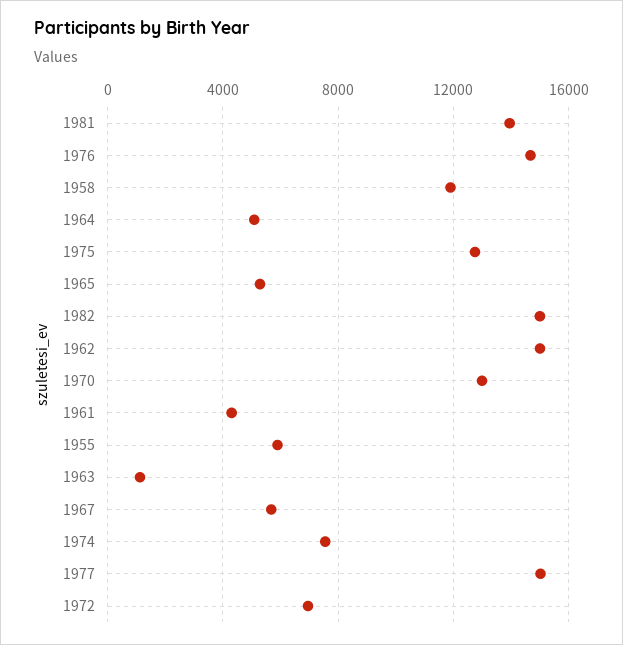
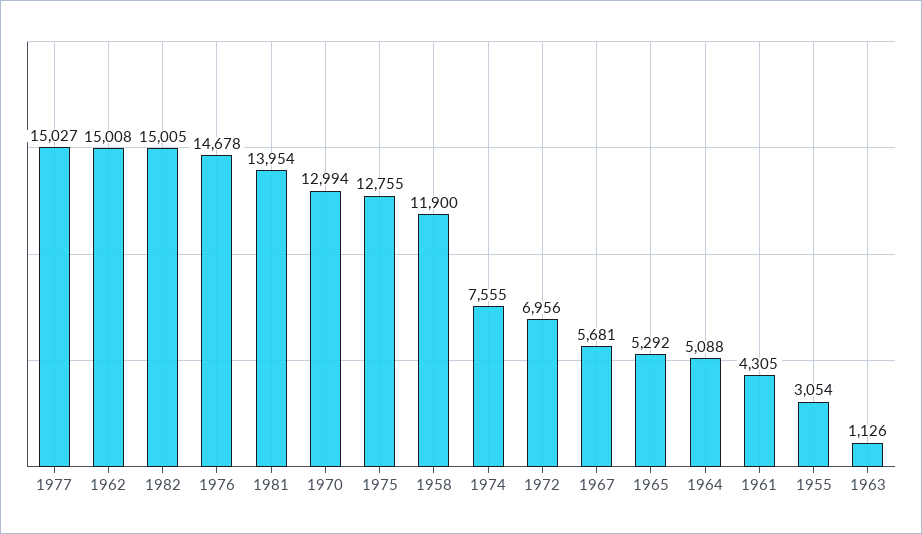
1955: 6000 -> 3054

